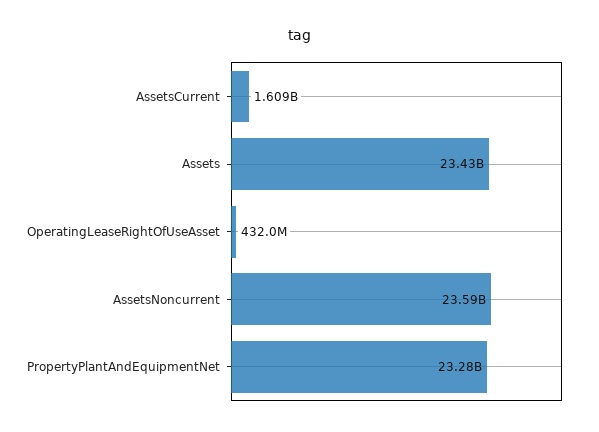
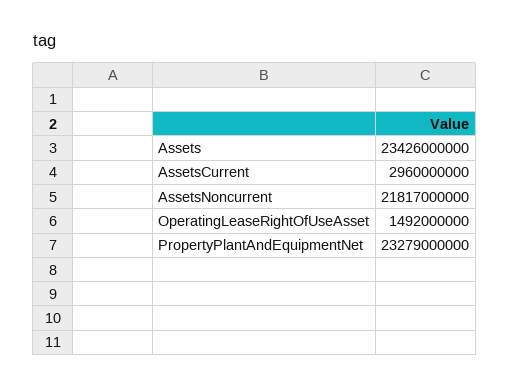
AssetsCurrent: 1609000000 -> 2960000000
OperatingLeaseRightOfUseAsset: 432000000 -> 1492000000
AssetsNoncurrent: 23590000000 -> 21817000000

